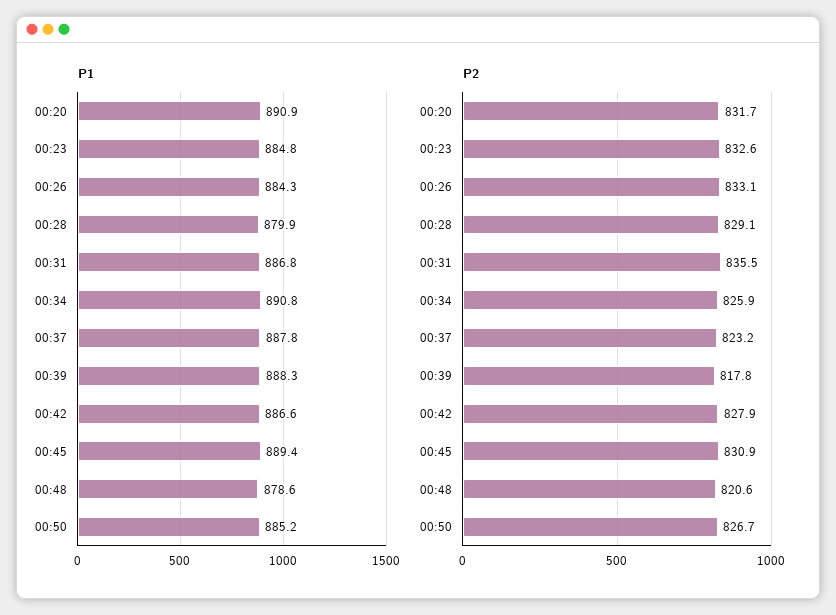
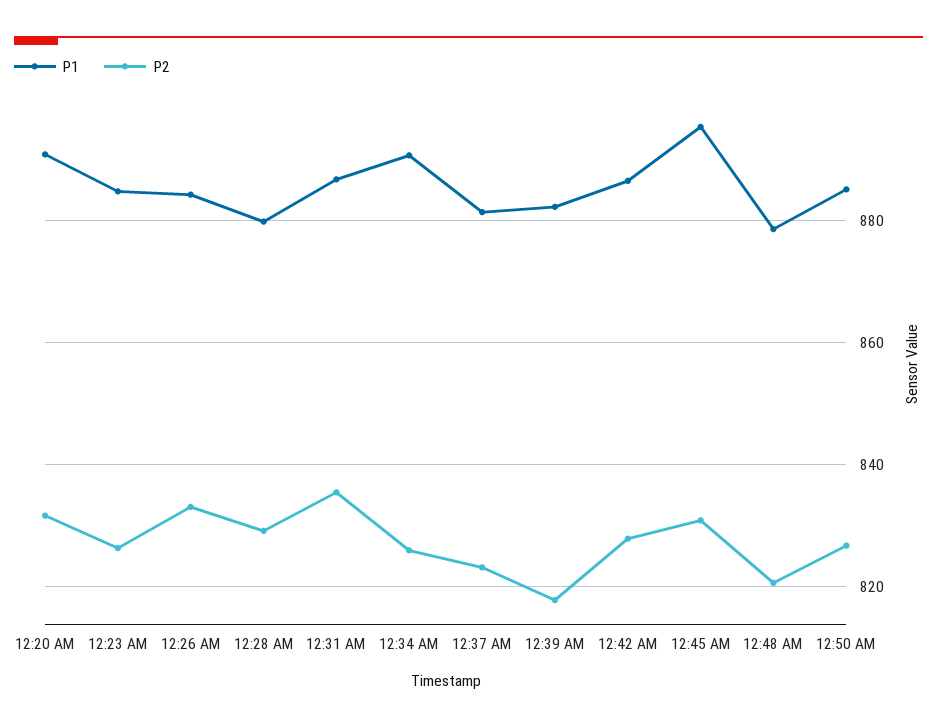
P1, 00:37: 887.8 -> 882
P1, 00:39: 888.3 -> 882
P1, 00:45: 889.4 -> 896
P2, 00:23: 832.6 -> 826

